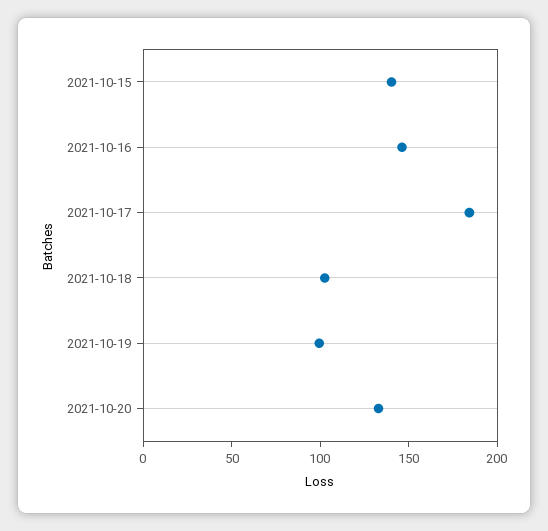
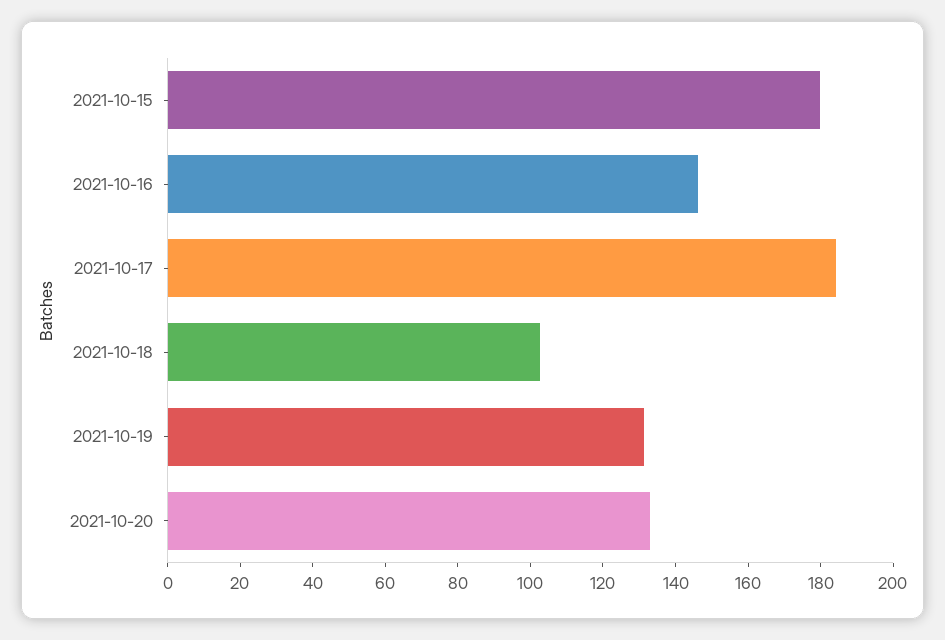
2021-10-15: 140 -> 180
2021-10-19: 100 -> 130

